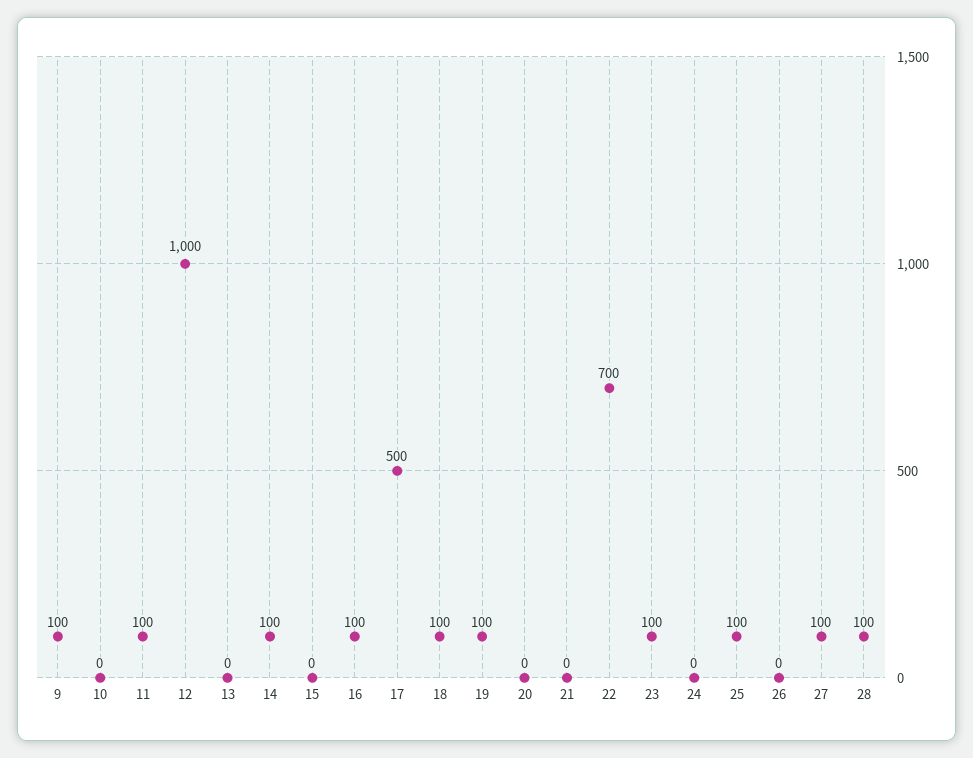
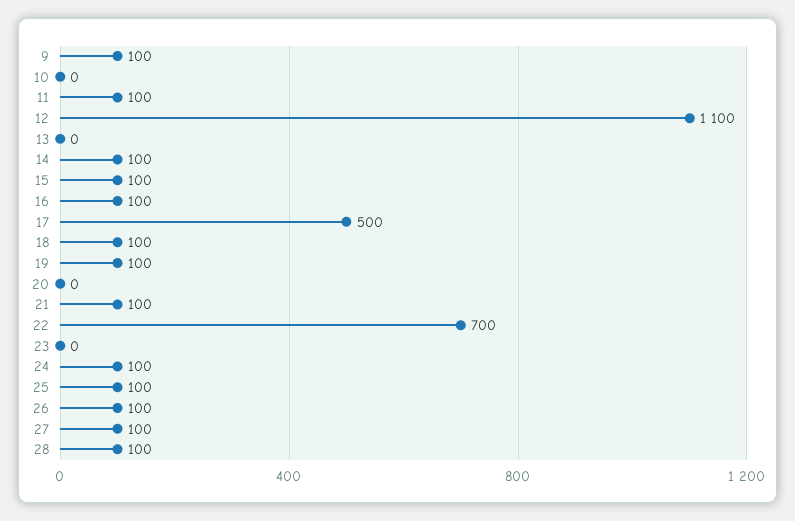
12: 1000 -> 1100
15: 0 -> 100
21: 0 -> 100
23: 100 -> 0
24: 0 -> 100
26: 0 -> 100

